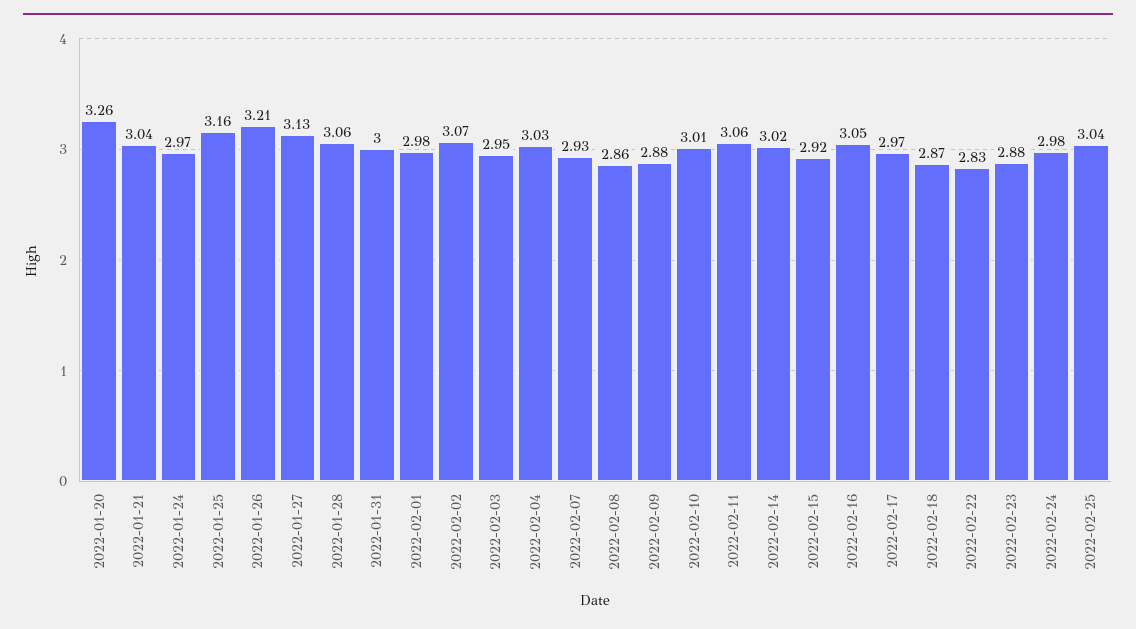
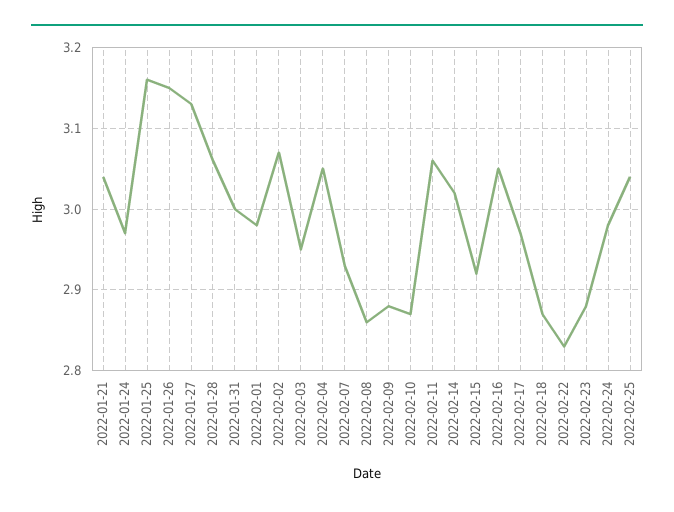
2022-01-20: 3.26 -> none
2022-01-26: 3.21 -> 3.15
2022-02-04: 3.03 -> 3.05
2022-02-10: 3.01 -> 2.87

